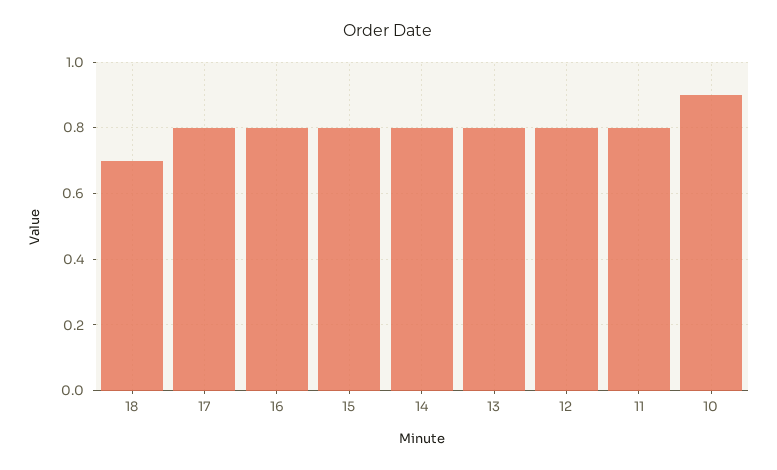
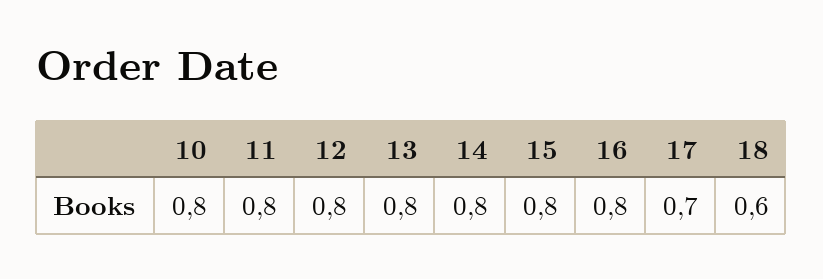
18: 0.7 -> 0.6
17: 0.8 -> 0.7
10: 0.9 -> 0.8

